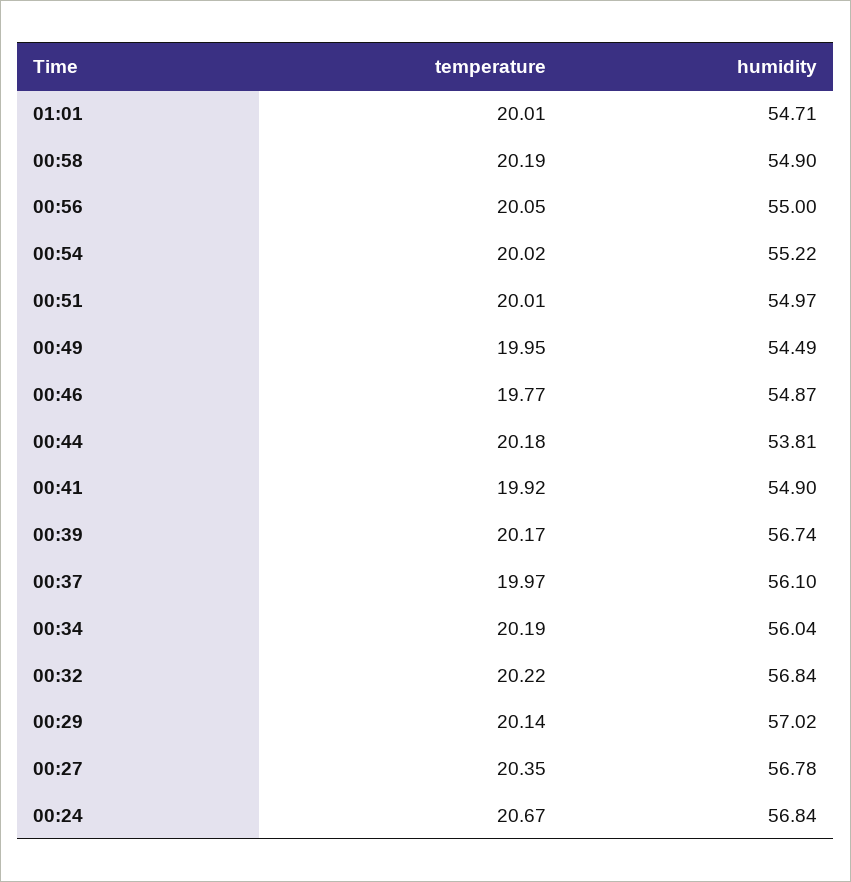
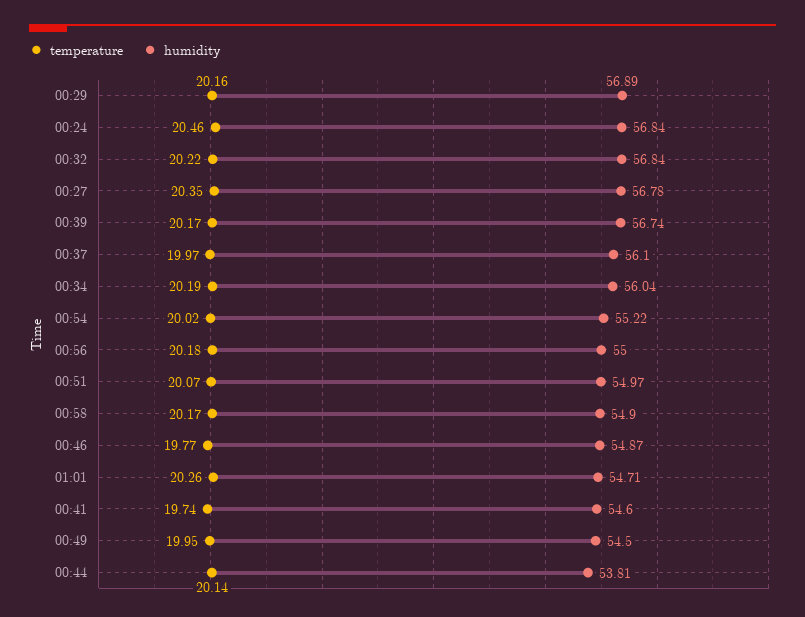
temperature, 01:01: 20.01 -> 20.26
temperature, 00:58: 20.19 -> 20.17
temperature, 00:56: 20.05 -> 20.18
temperature, 00:51: 20.01 -> 20.07
humidity, 00:49: 54.49 -> 54.5
temperature, 00:44: 20.18 -> 20.14
temperature, 00:41: 19.92 -> 19.74
humidity, 00:41: 54.9 -> 54.6
temperature, 00:29: 20.14 -> 20.16
humidity, 00:29: 57.02 -> 56.89
temperature, 00:24: 20.67 -> 20.46

